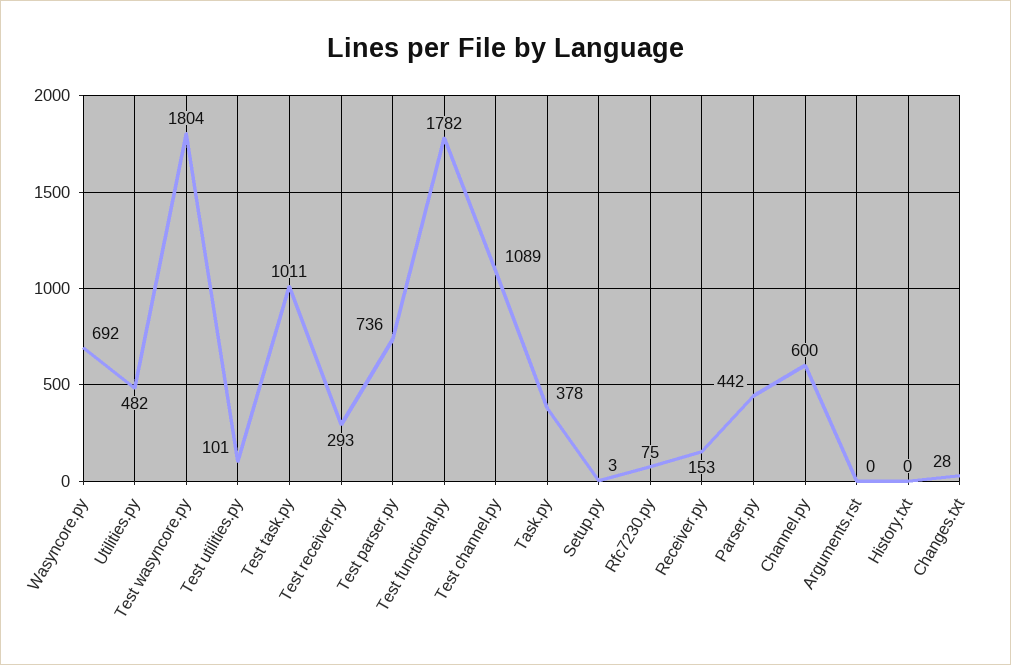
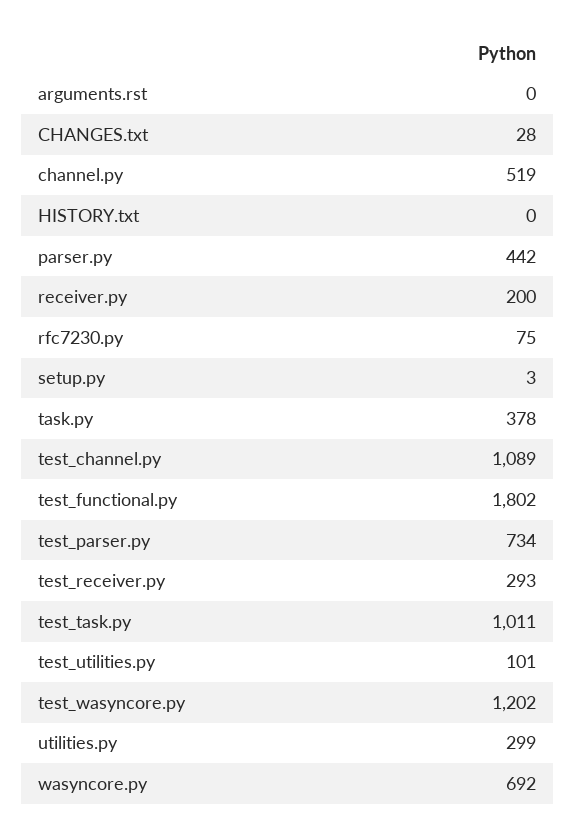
Utilities.py: 482 -> 299
Test wasyncore.py: 1804 -> 1202
Test parser.py: 736 -> 734
Test functional.py: 1782 -> 1802
Receiver.py: 153 -> 200
Channel.py: 600 -> 519

